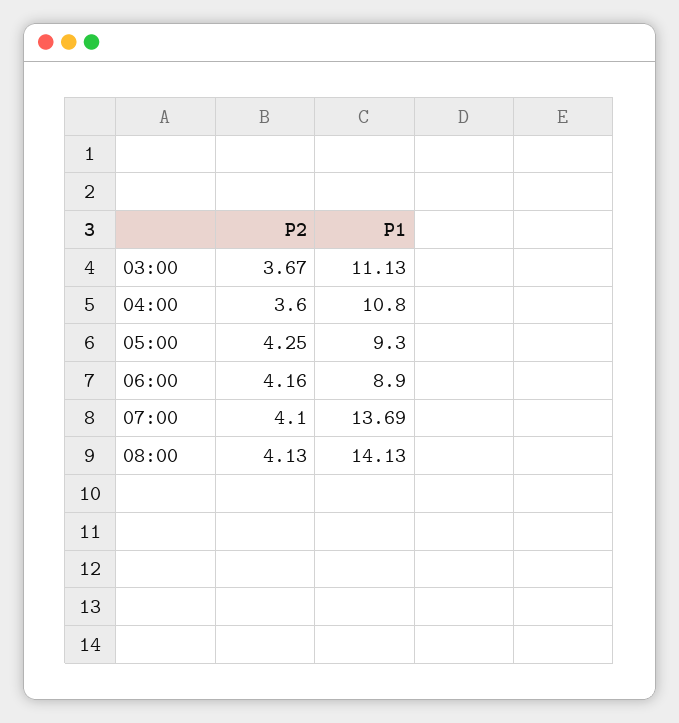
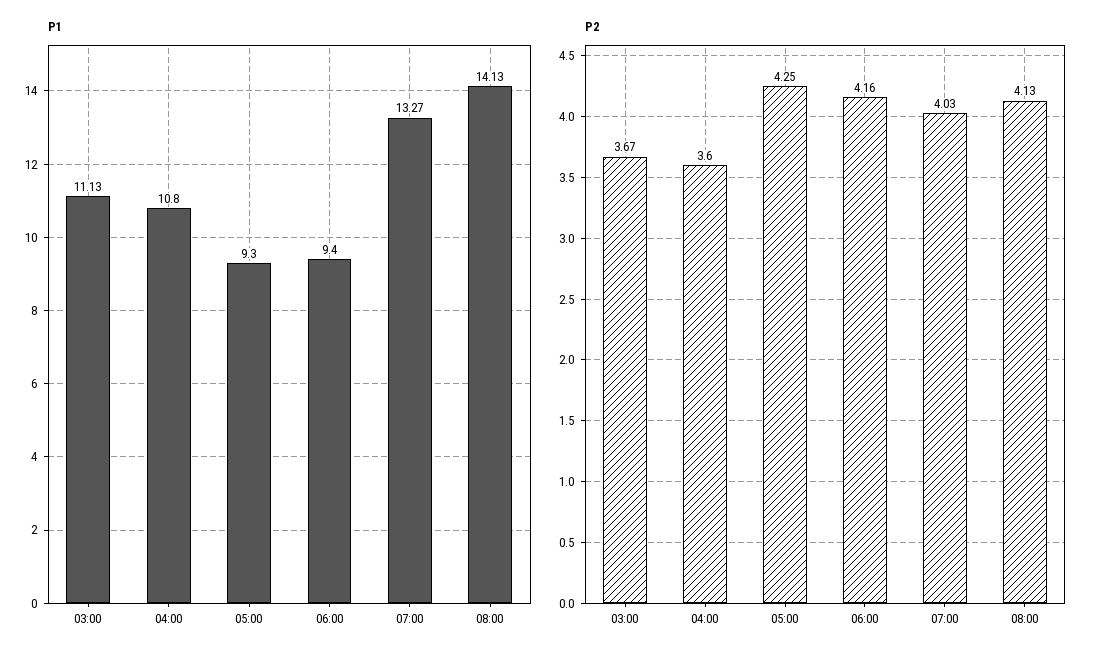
P1, 06:00: 8.9 -> 9.4
P2, 07:00: 4.1 -> 4.03
P1, 07:00: 13.69 -> 13.27

